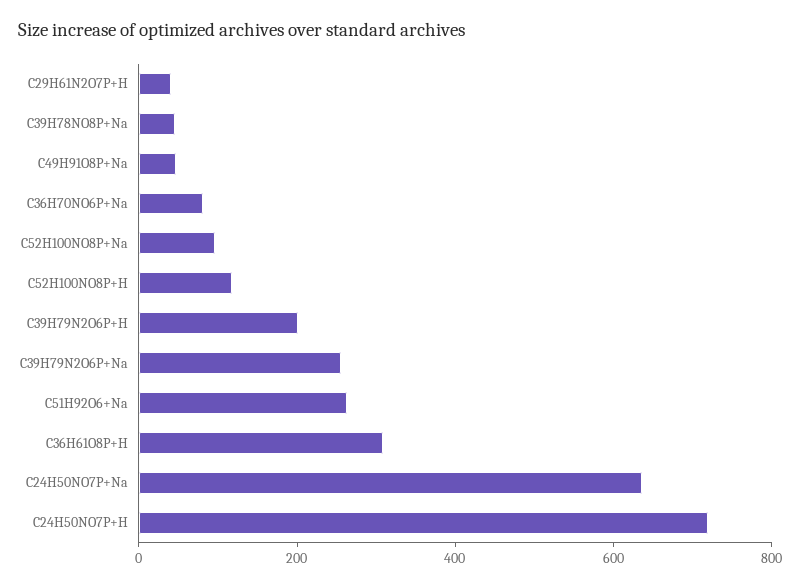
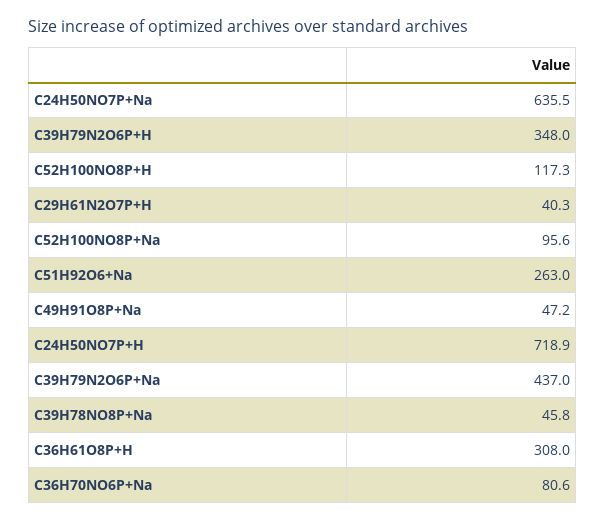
C39H79N2O6P+H: 200 -> 348
C39H79N2O6P+Na: 250 -> 437

